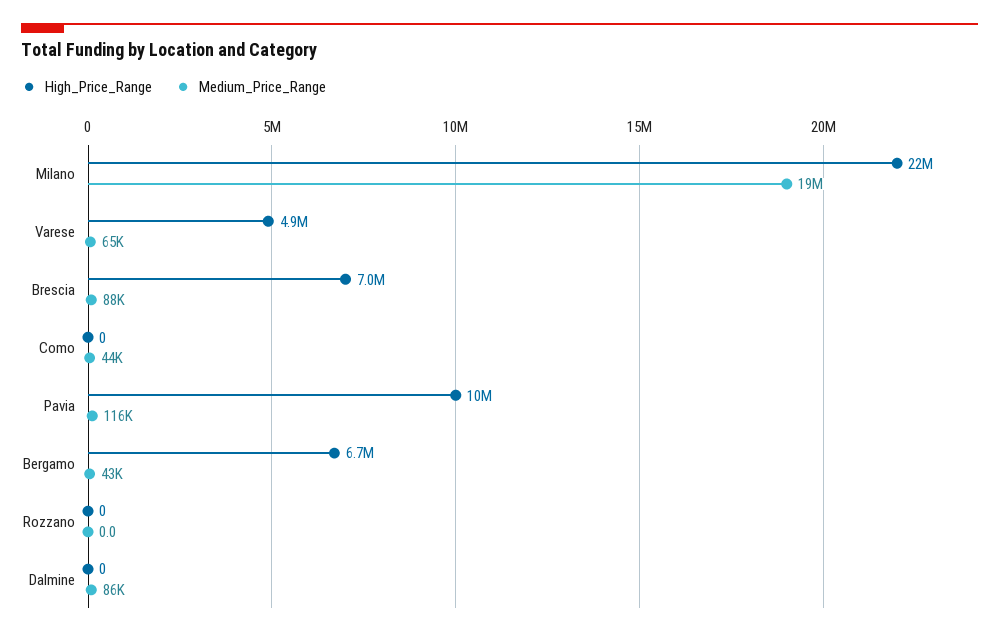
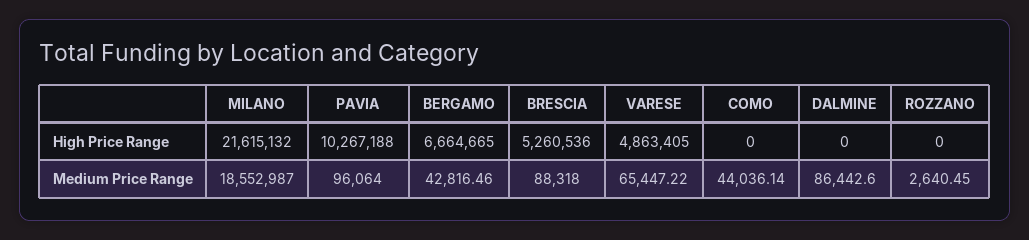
High_Price_Range, Brescia: 7000000 -> 5260536
Medium_Price_Range, Pavia: 116000 -> 96064
Medium_Price_Range, Rozzano: 0 -> 2640.45

